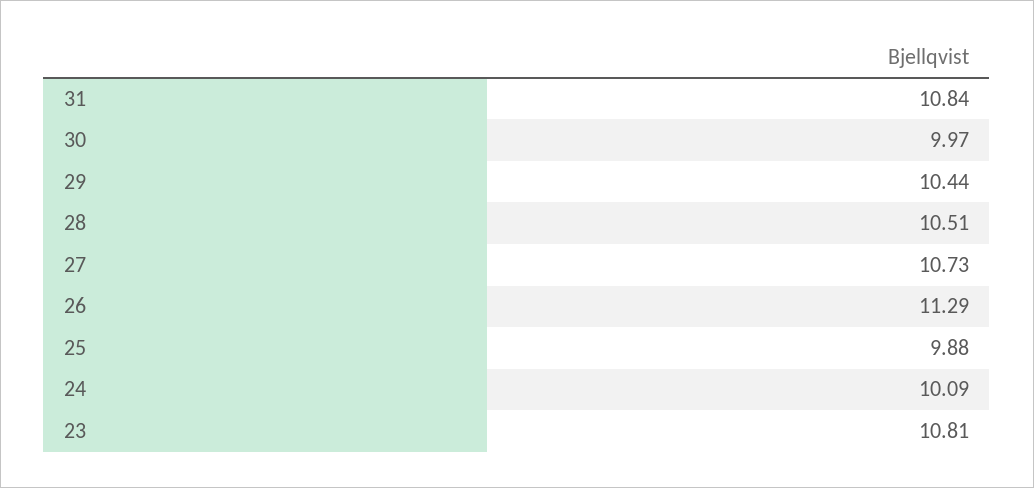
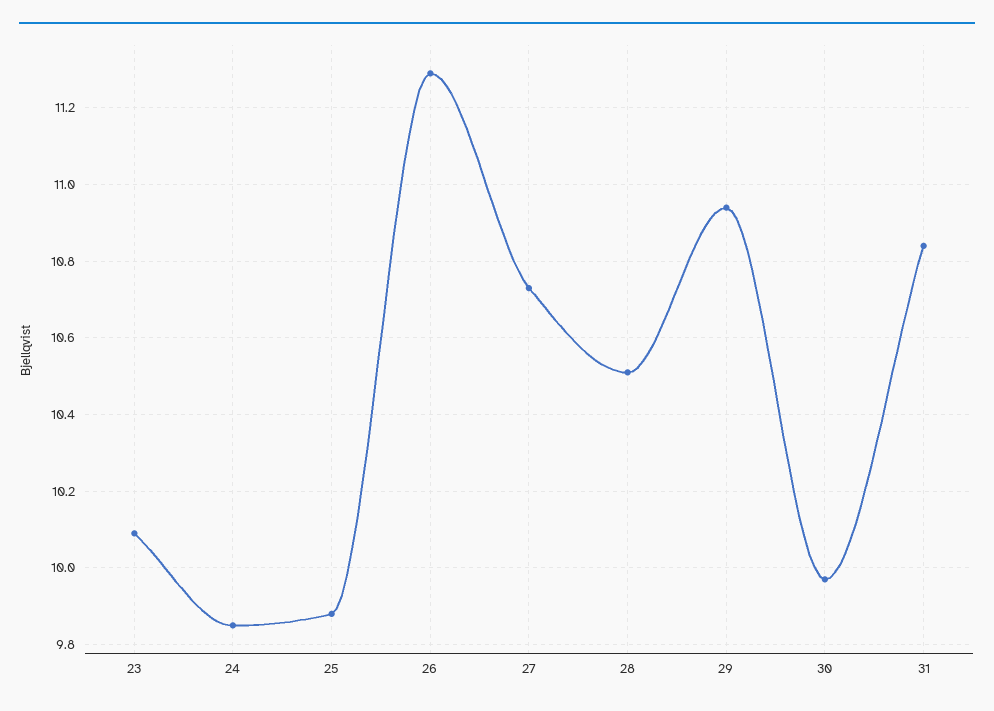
29: 10.44 -> 10.95
24: 10.09 -> 9.85
23: 10.81 -> 10.1

